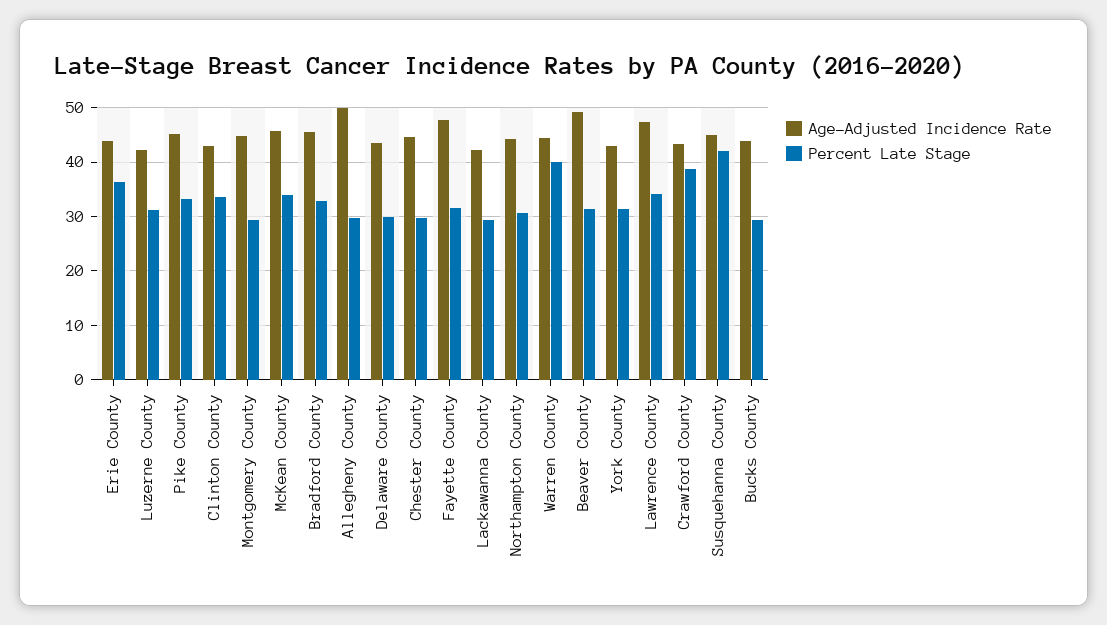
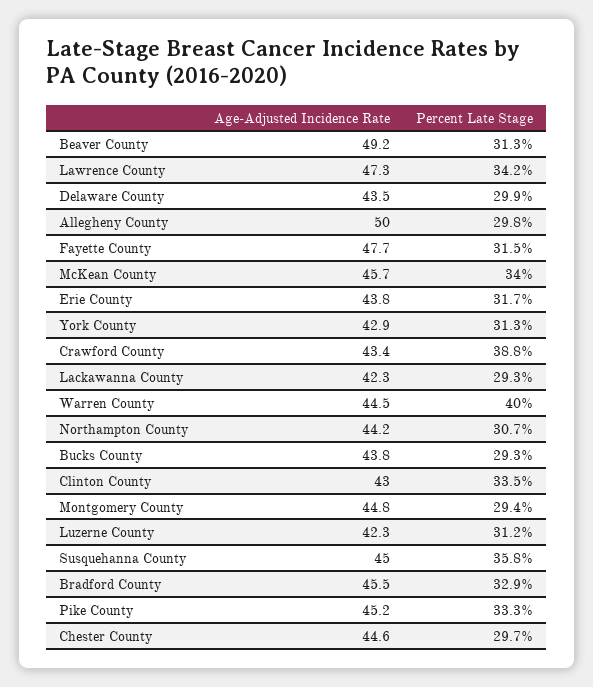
Percent Late Stage, Erie County: 36 -> 31.7
Percent Late Stage, Susquehanna County: 42 -> 35.8

